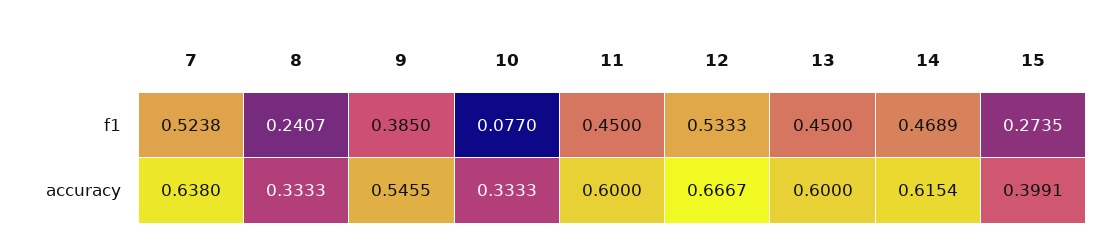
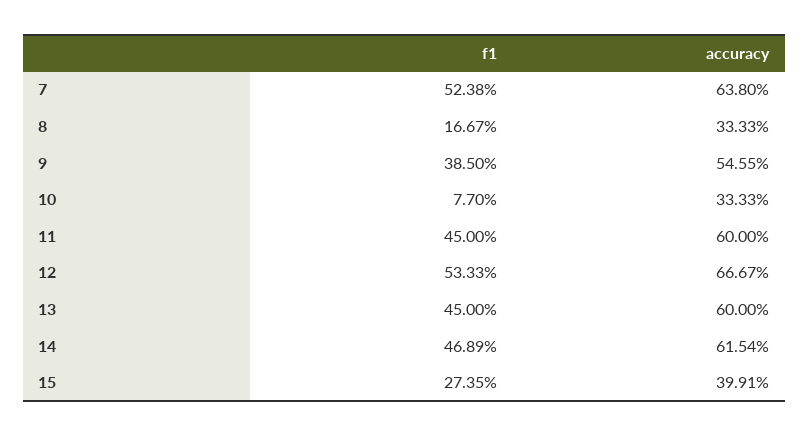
8, f1: 0.2407 -> 0.1667

